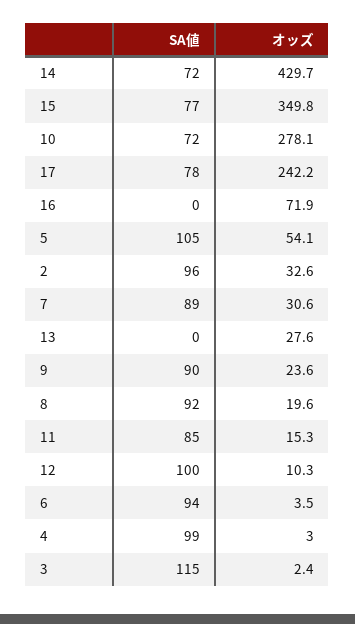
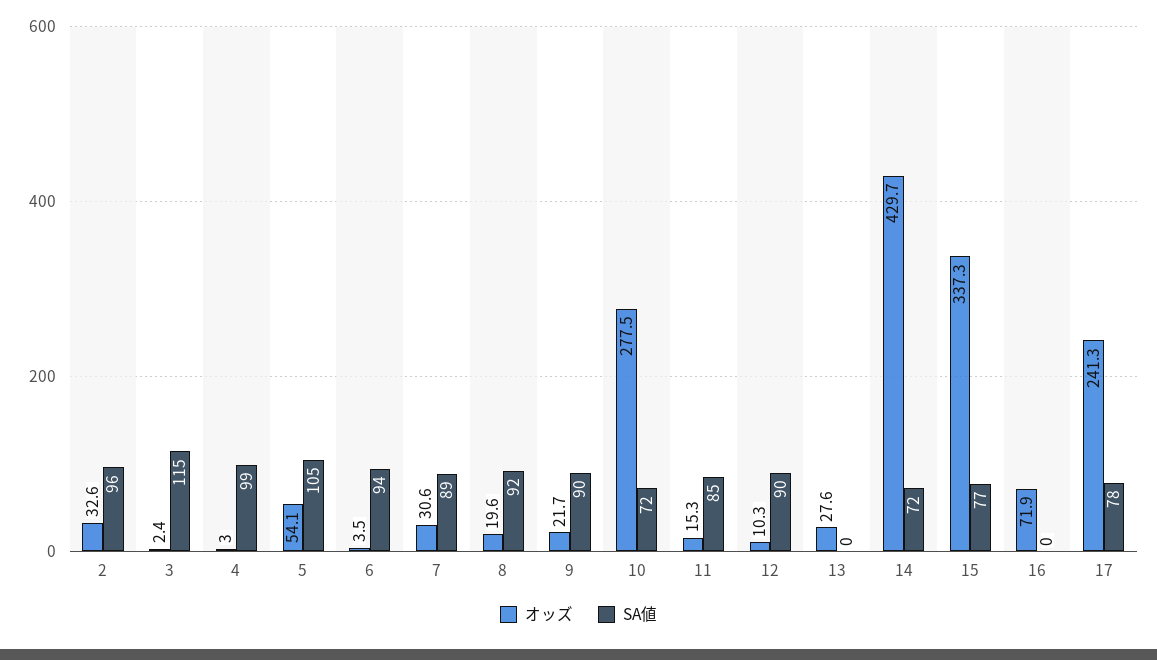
オッズ, 15: 349.8 -> 337.3
オッズ, 10: 278.1 -> 277.5
オッズ, 17: 242.2 -> 241.3
オッズ, 9: 23.6 -> 21.7
SA値, 12: 100 -> 90

